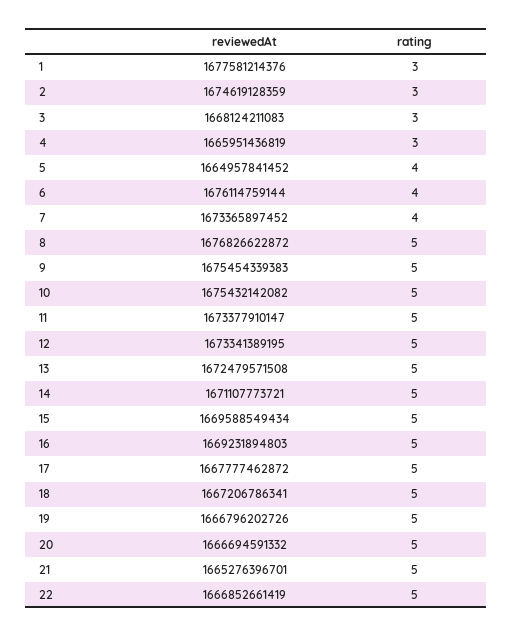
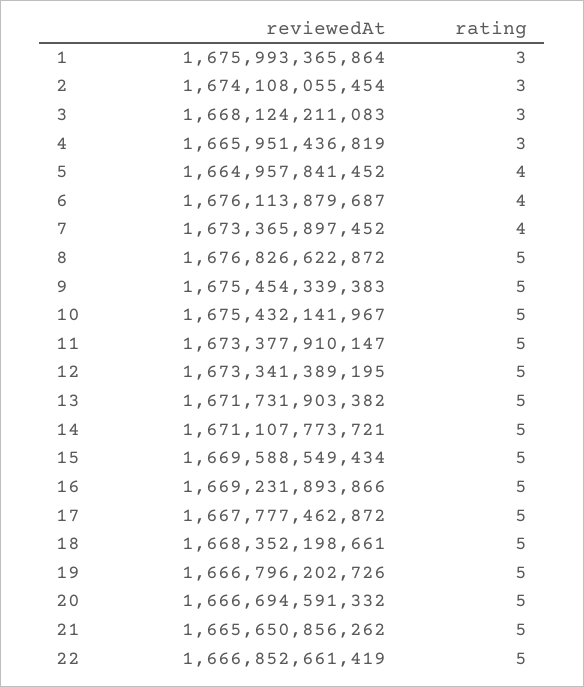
reviewedAt, 1: 1677581214376 -> 1675993365864
reviewedAt, 2: 1674619128359 -> 1674108055454
reviewedAt, 6: 1676114759144 -> 1676113879687
reviewedAt, 10: 1675432142082 -> 1675432141967
reviewedAt, 13: 1672479571508 -> 1671731903382
reviewedAt, 16: 1669231894803 -> 1669231893866
reviewedAt, 18: 1667206786341 -> 1668352198661
reviewedAt, 21: 1665276396701 -> 1665650856262

